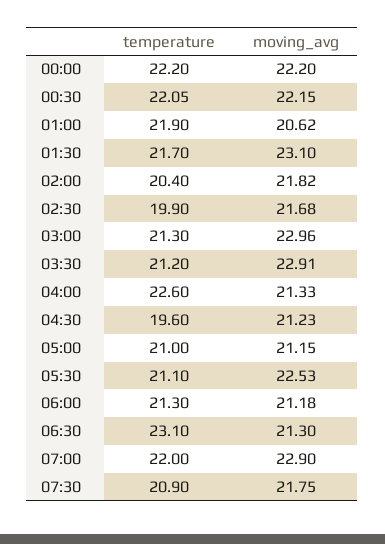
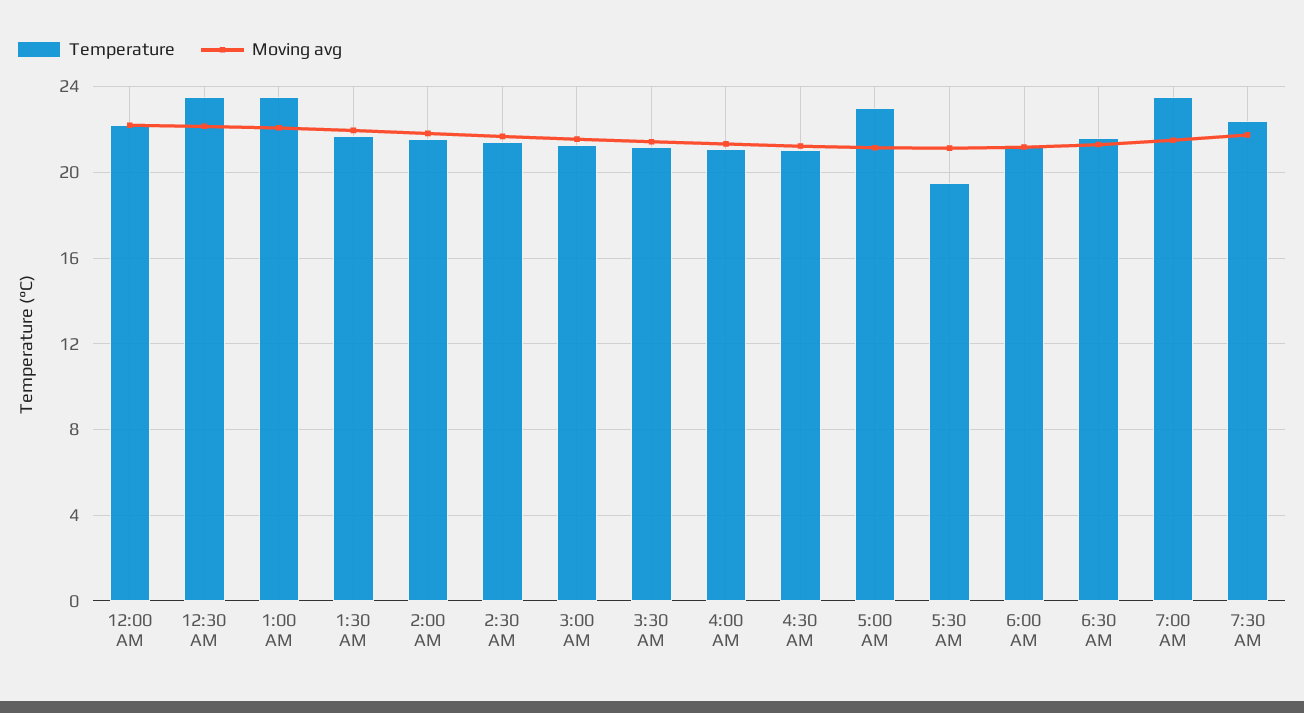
temperature, 00:30: 22.05 -> 23.5
temperature, 01:00: 21.9 -> 23.5
moving_avg, 01:00: 20.62 -> 22
moving_avg, 01:30: 23.1 -> 22
temperature, 02:00: 20.4 -> 21.5
temperature, 02:30: 19.9 -> 21.5
moving_avg, 03:00: 22.96 -> 21.5
moving_avg, 03:30: 22.91 -> 21.5
temperature, 04:00: 22.6 -> 21
temperature, 04:30: 19.6 -> 21
temperature, 05:00: 21 -> 23
temperature, 05:30: 21.1 -> 19.5
moving_avg, 05:30: 22.53 -> 21
temperature, 06:30: 23.1 -> 21.5
temperature, 07:00: 22 -> 23.5
moving_avg, 07:00: 22.9 -> 21.5
temperature, 07:30: 20.9 -> 22.5

